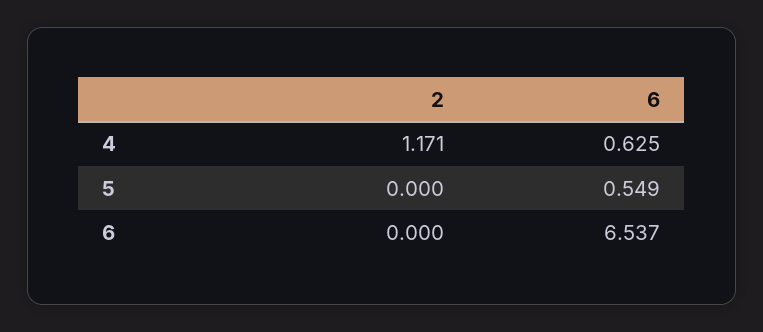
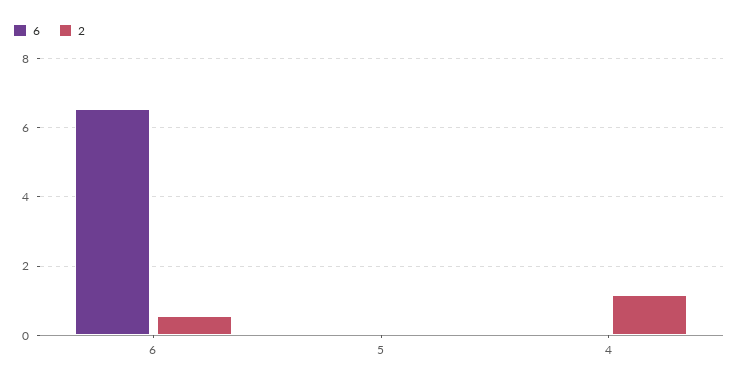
6, 4: 0.625 -> 0
6, 5: 0.549 -> 0
2, 6: 0 -> 0.6

